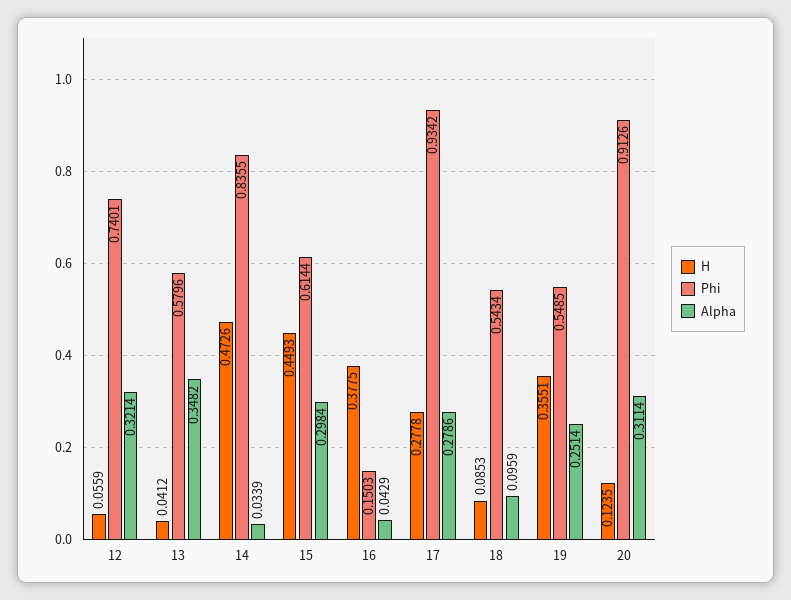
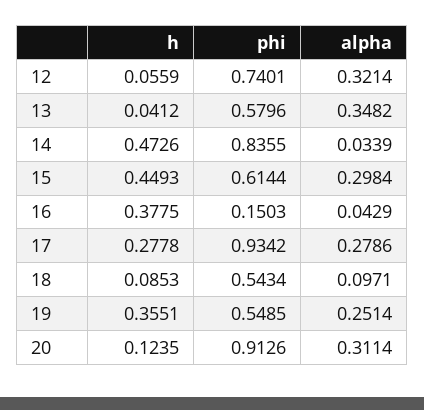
Alpha, 18: 0.0959 -> 0.0971

